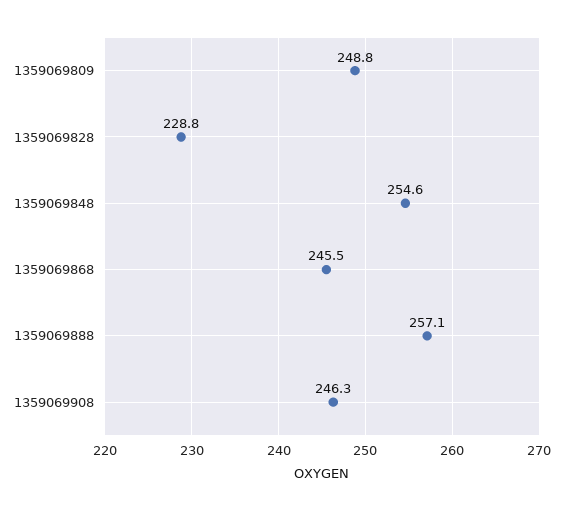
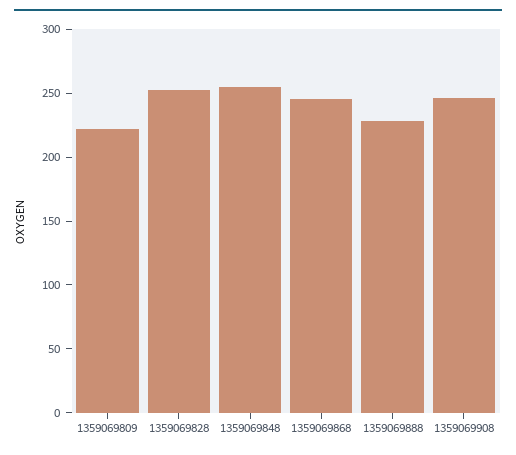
1359069809: 248.8 -> 220
1359069828: 228.8 -> 250
1359069888: 257.1 -> 230

